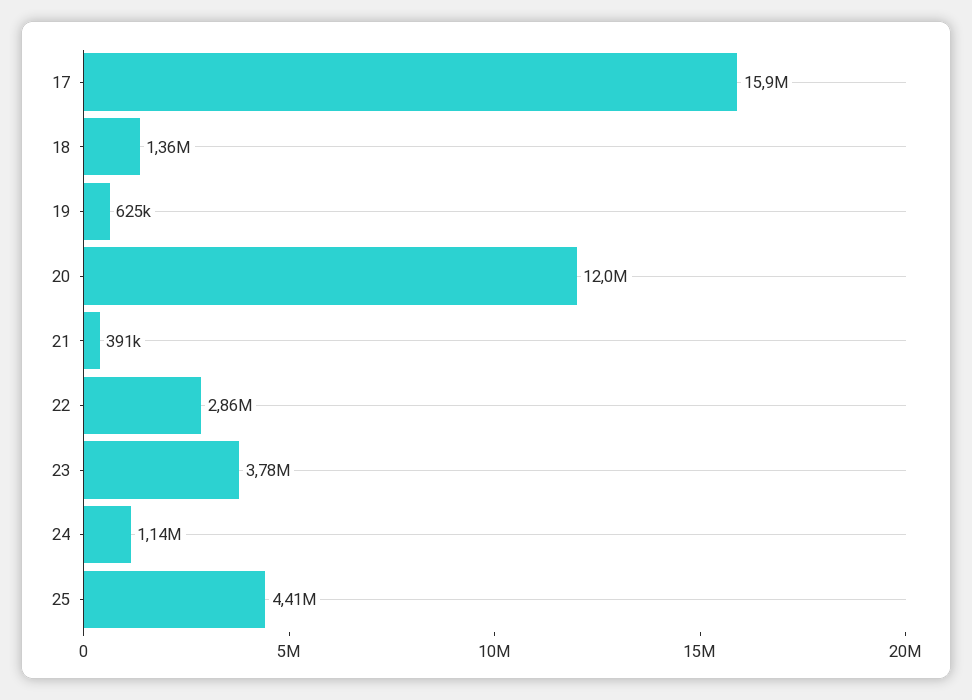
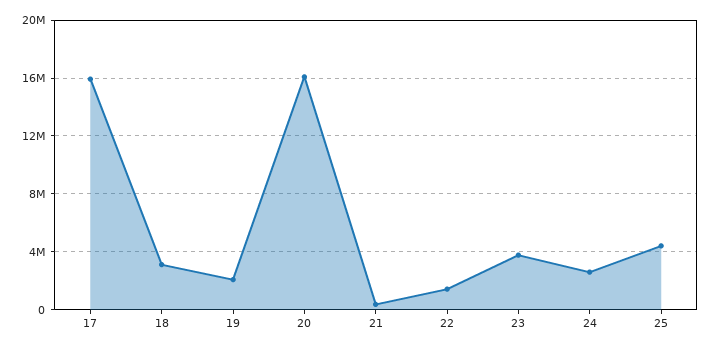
18: 1360000 -> 3000000
19: 625000 -> 2000000
20: 12000000 -> 16000000
22: 2860000 -> 1500000
24: 1140000 -> 2500000

